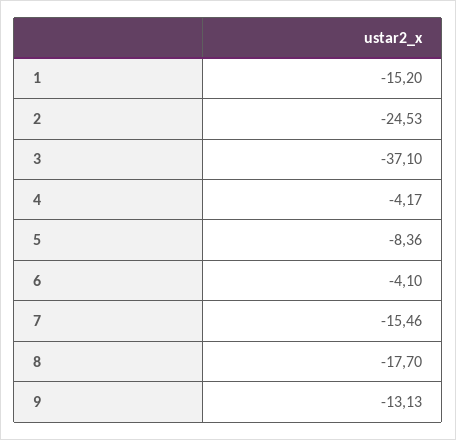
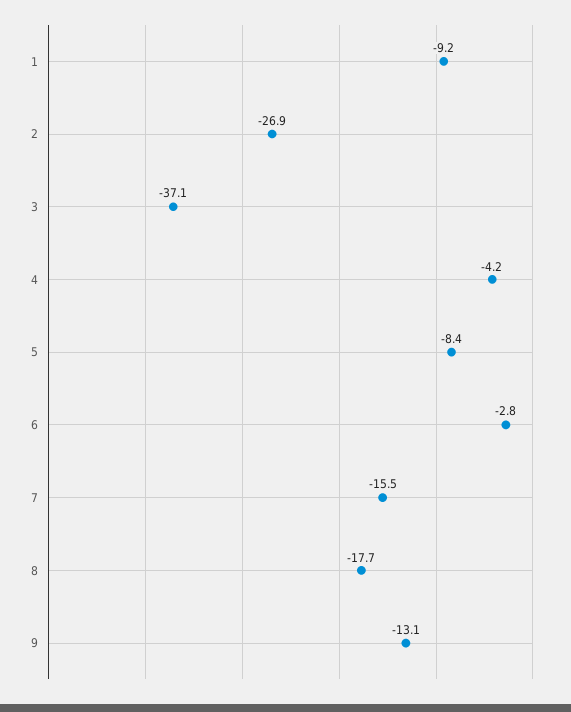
1: -15.2 -> -9.2
2: -24.53 -> -26.9
6: -4.1 -> -2.8

